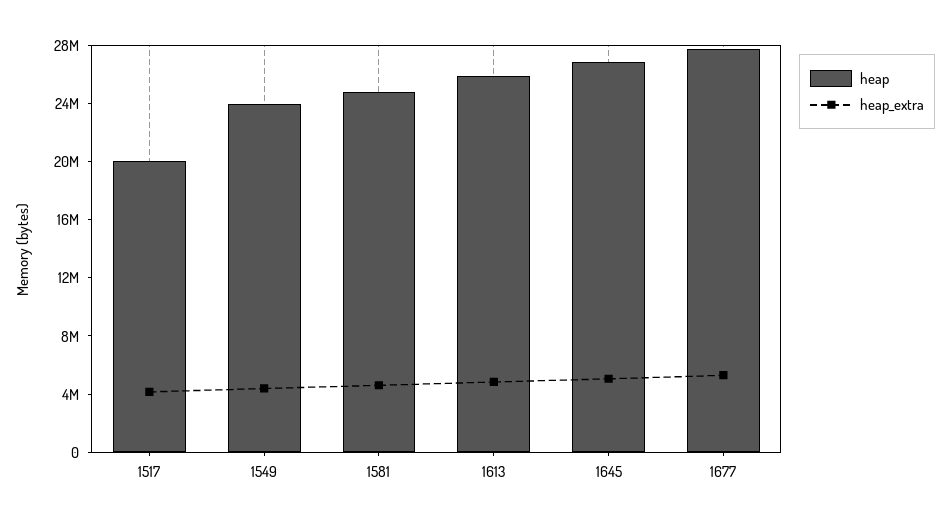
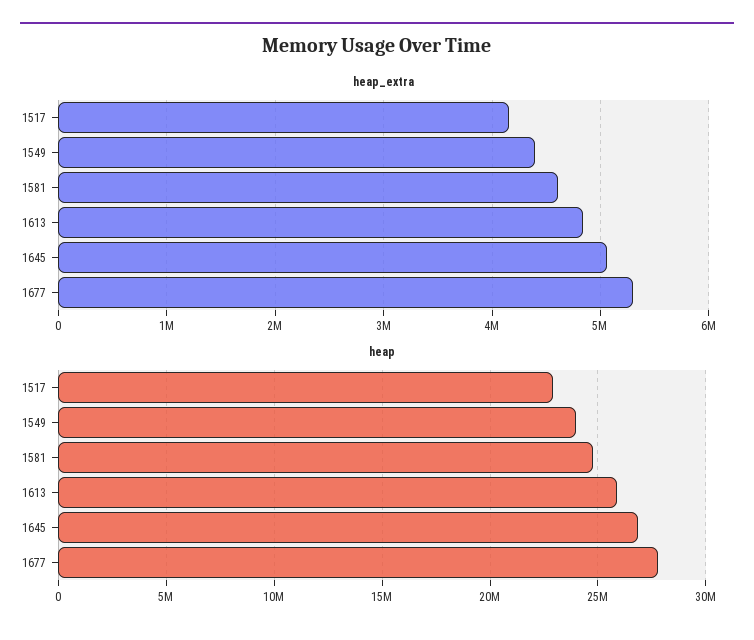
heap, 1517: 20000000 -> 23000000

